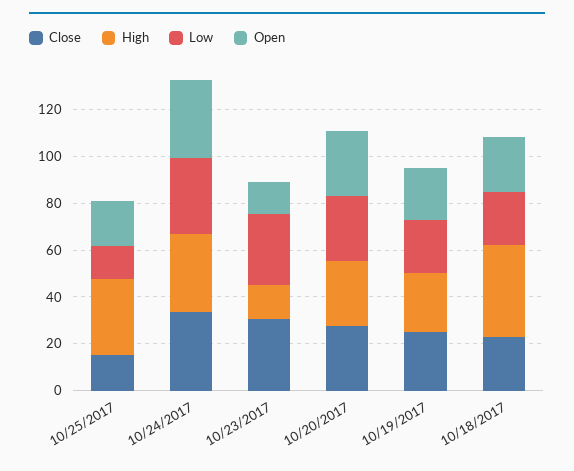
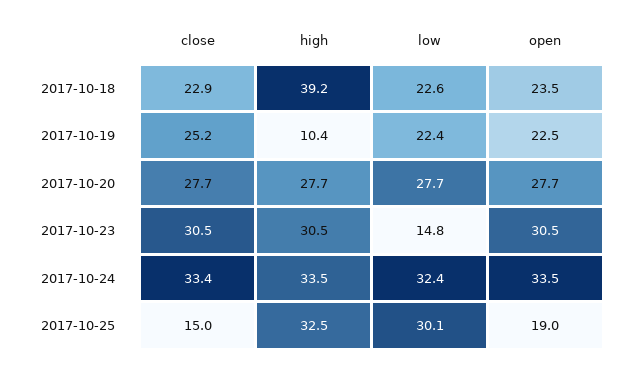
Low, 10/25/2017: 15 -> 30.1
High, 10/23/2017: 15 -> 30.5
Low, 10/23/2017: 30 -> 14.8
Open, 10/23/2017: 15 -> 30.5
High, 10/19/2017: 25 -> 10.4

